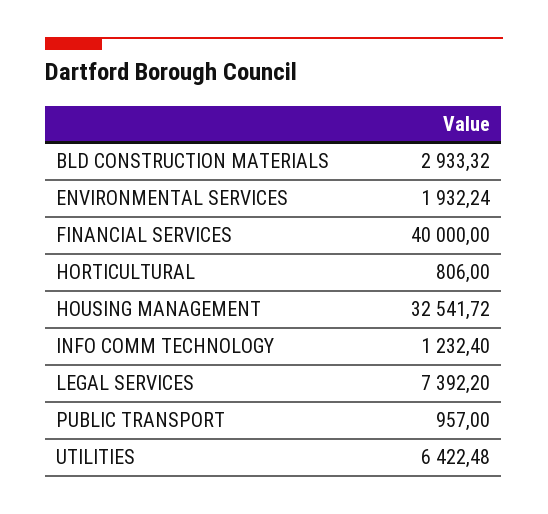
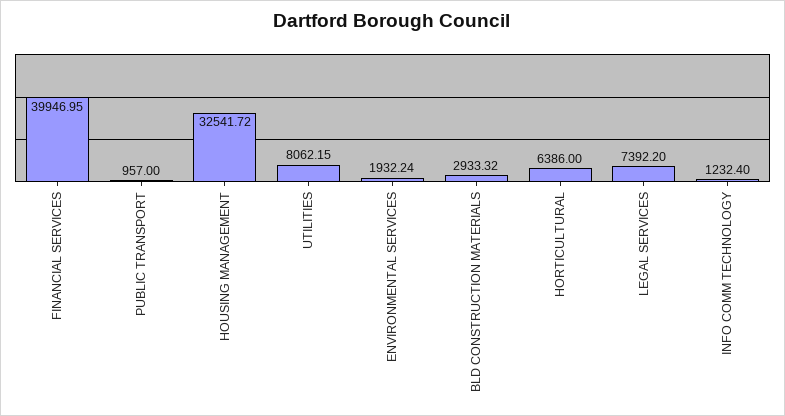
FINANCIAL SERVICES: 40000 -> 39946.95
HORTICULTURAL: 806 -> 6386
UTILITIES: 6422.48 -> 8062.15

